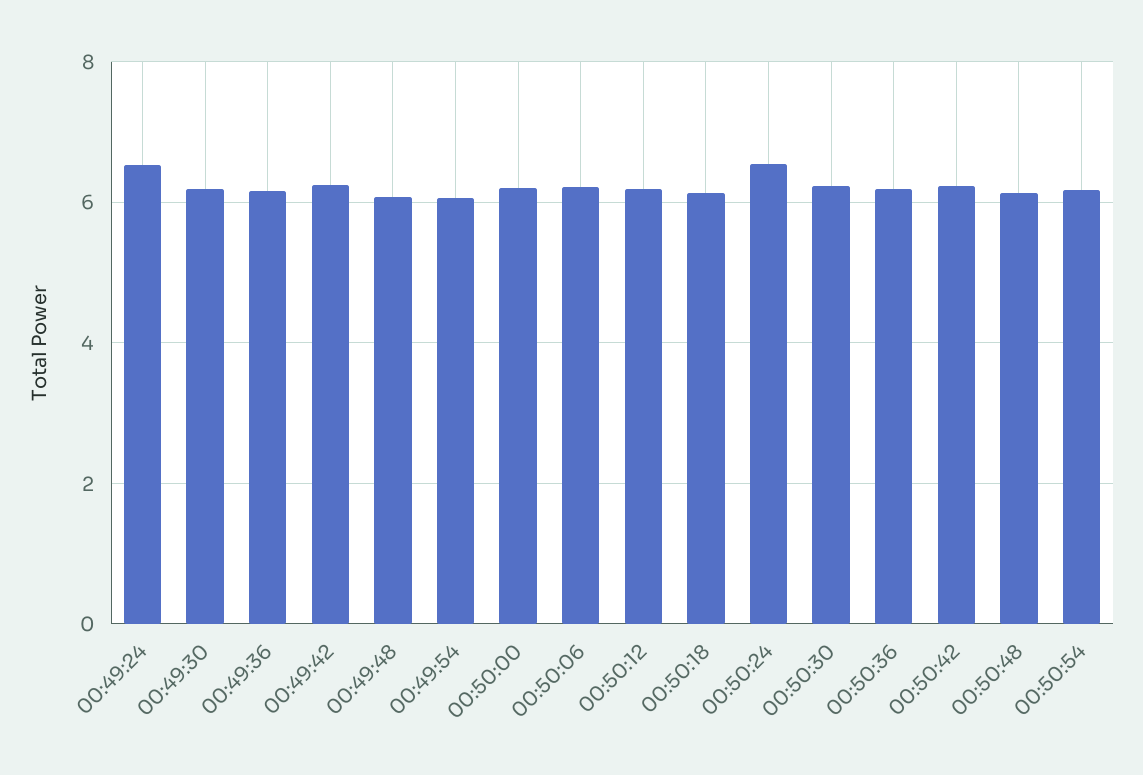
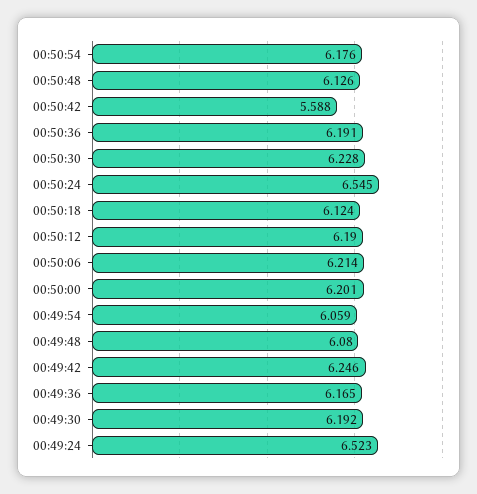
00:50:42: 6.2 -> 5.588

